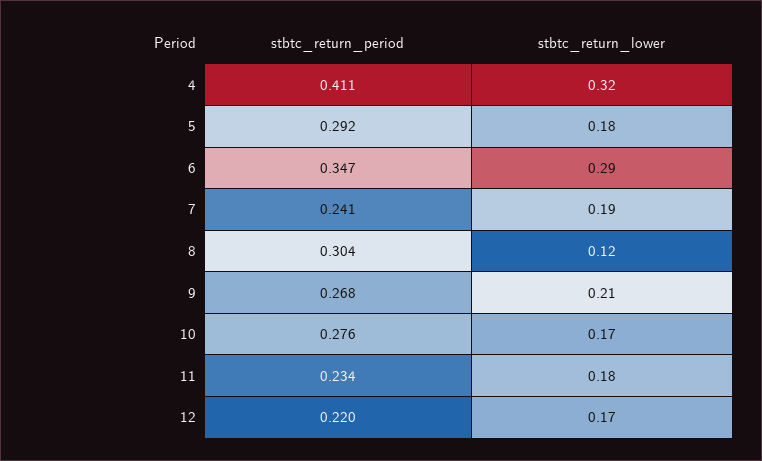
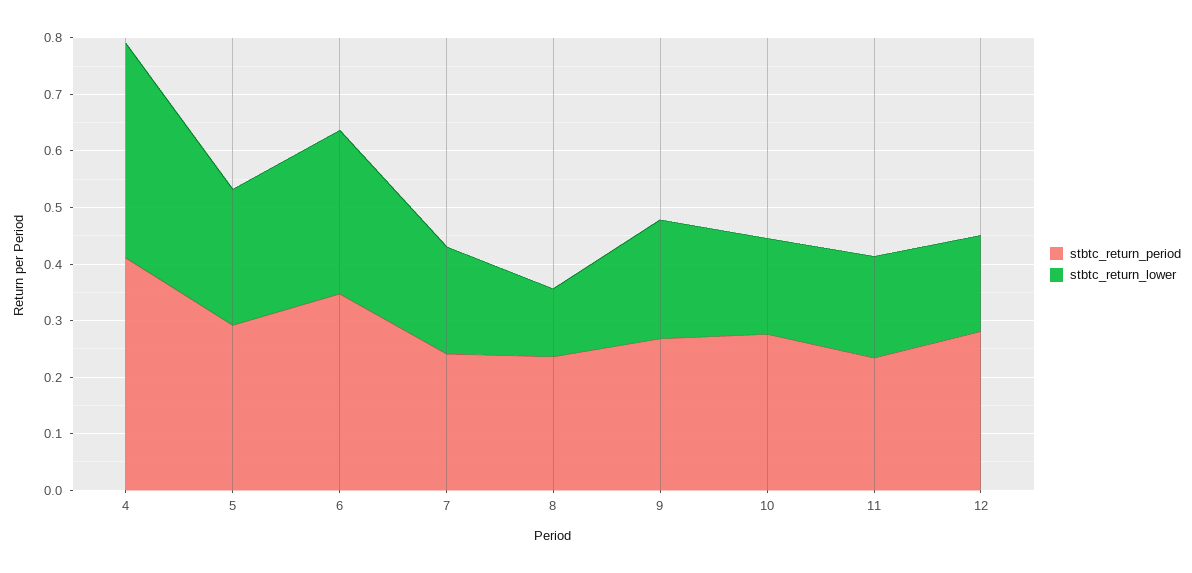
stbtc_return_lower, 4: 0.32 -> 0.38
stbtc_return_lower, 5: 0.18 -> 0.24
stbtc_return_period, 8: 0.304 -> 0.24
stbtc_return_period, 12: 0.22 -> 0.28

